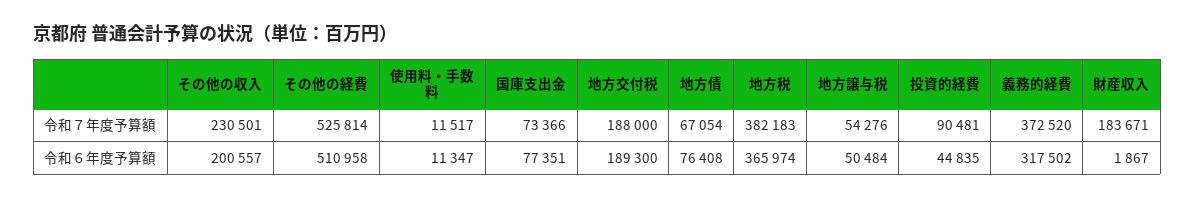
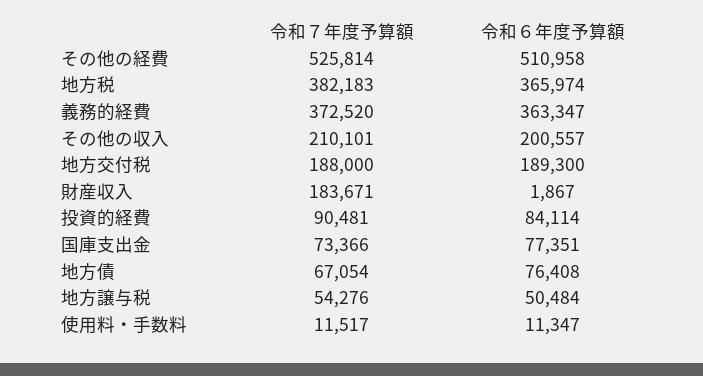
その他の収入, 令和７年度予算額: 230501 -> 210101
投資的経費, 令和６年度予算額: 44835 -> 84114
義務的経費, 令和６年度予算額: 317502 -> 363347

